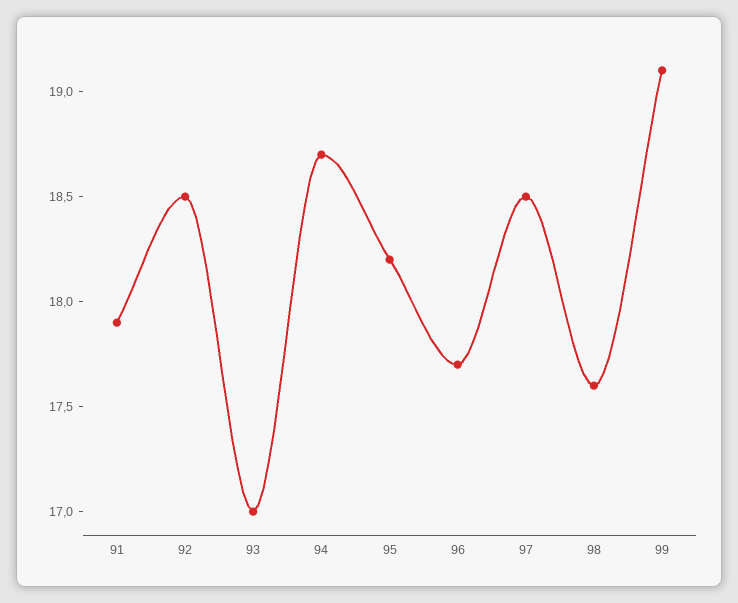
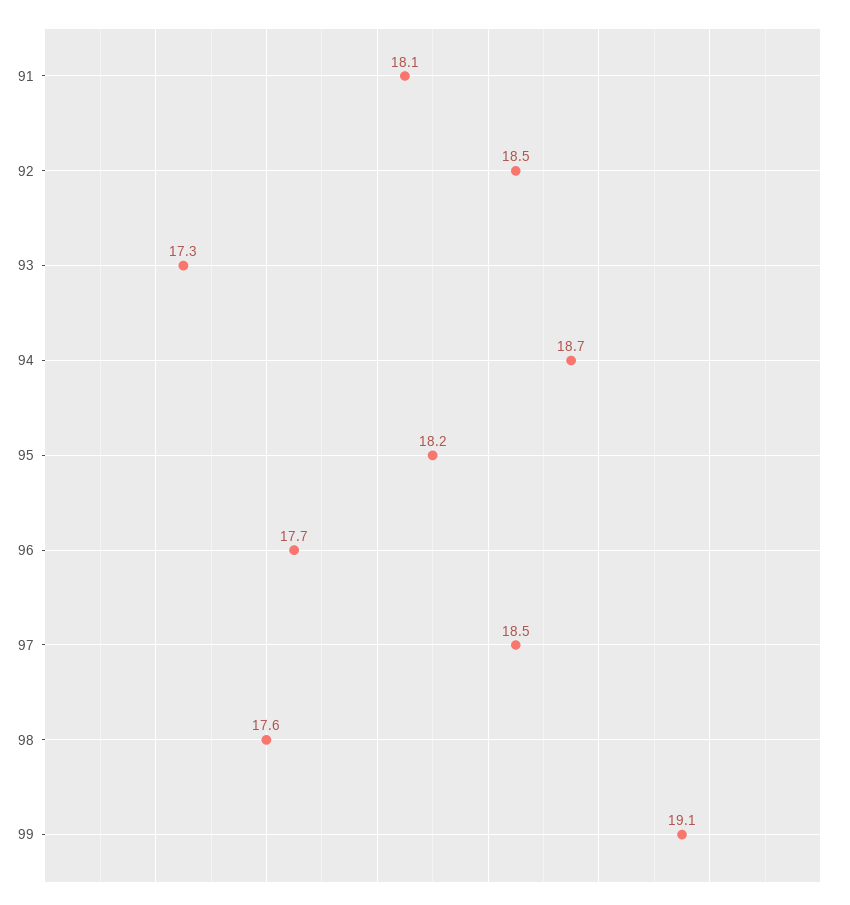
91: 17.9 -> 18.1
93: 17 -> 17.3

